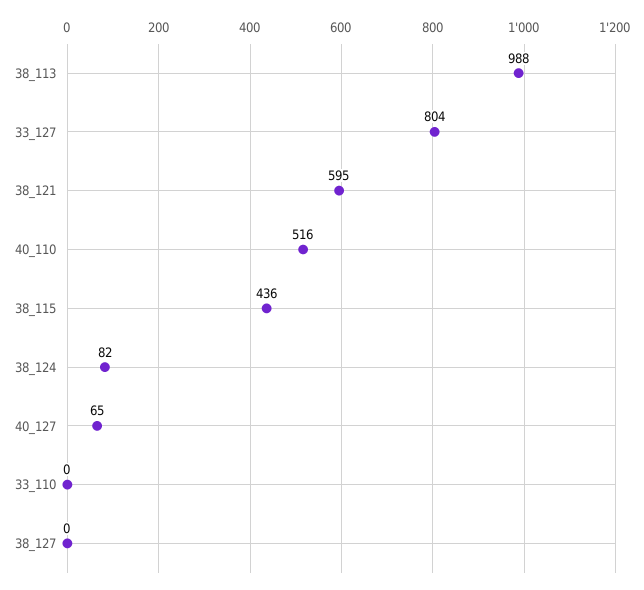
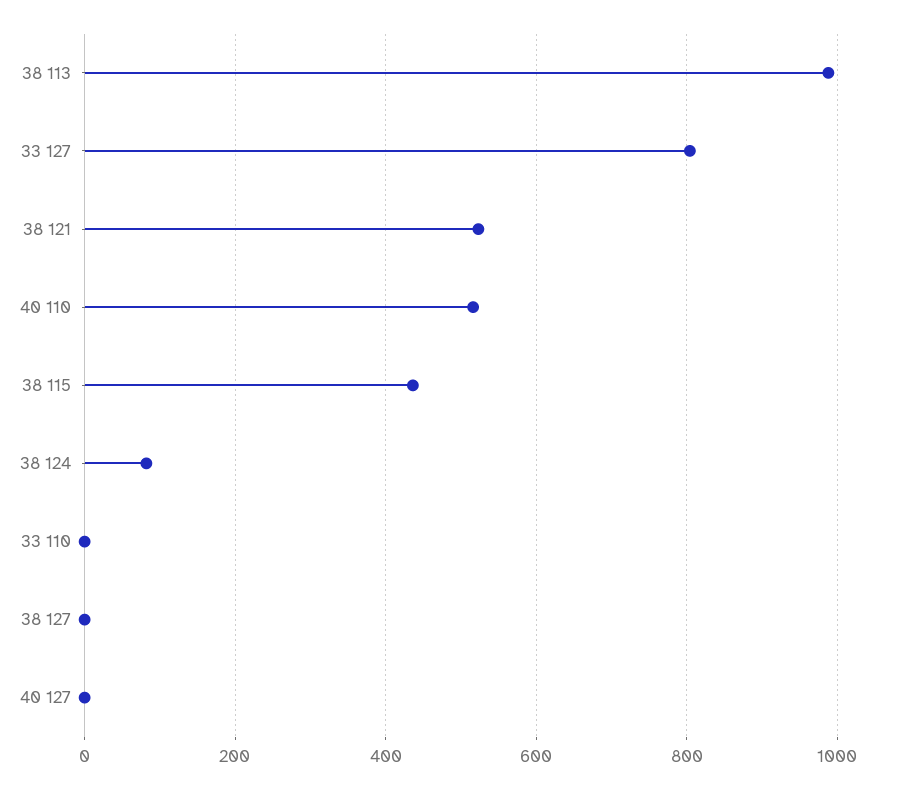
38_121: 595 -> 520
40_127: 65 -> 0

